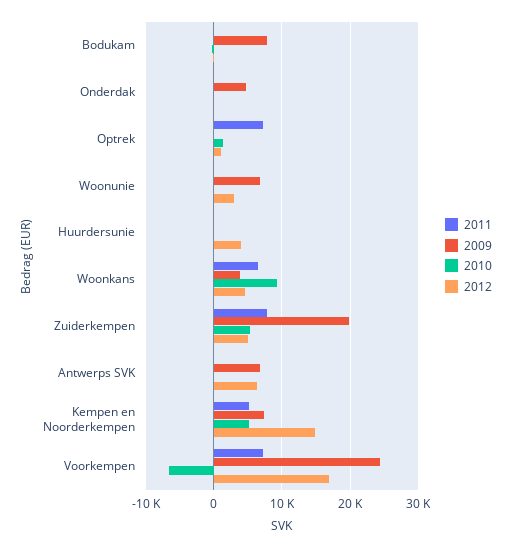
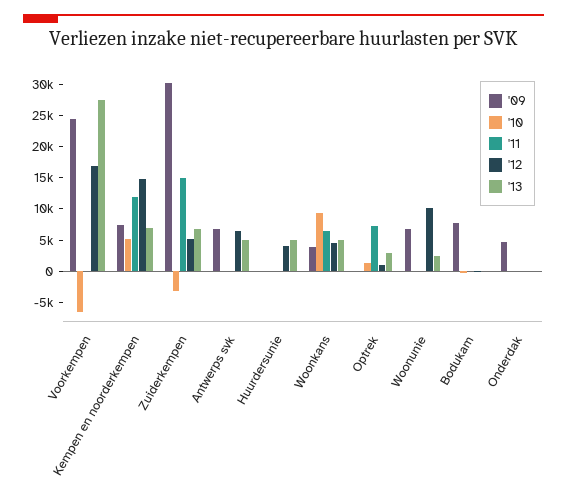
2012, Woonunie: 3000 -> 10000
2011, Zuiderkempen: 8000 -> 15000
2009, Zuiderkempen: 20000 -> 30000
2010, Zuiderkempen: 5000 -> -2500
2011, Kempen en Noorderkempen: 5000 -> 12500
2011, Voorkempen: 7000 -> 0
'13, Voorkempen: none -> 27500
'13, Kempen en Noorderkempen: none -> 7500
'13, Zuiderkempen: none -> 7500
'13, Antwerps SVK: none -> 5000
'13, Huurdersunie: none -> 5000
'13, Woonkans: none -> 5000
'13, Optrek: none -> 2500
'13, Woonunie: none -> 2500
'13, Bodukam: none -> 0
'13, Onderdak: none -> 0

